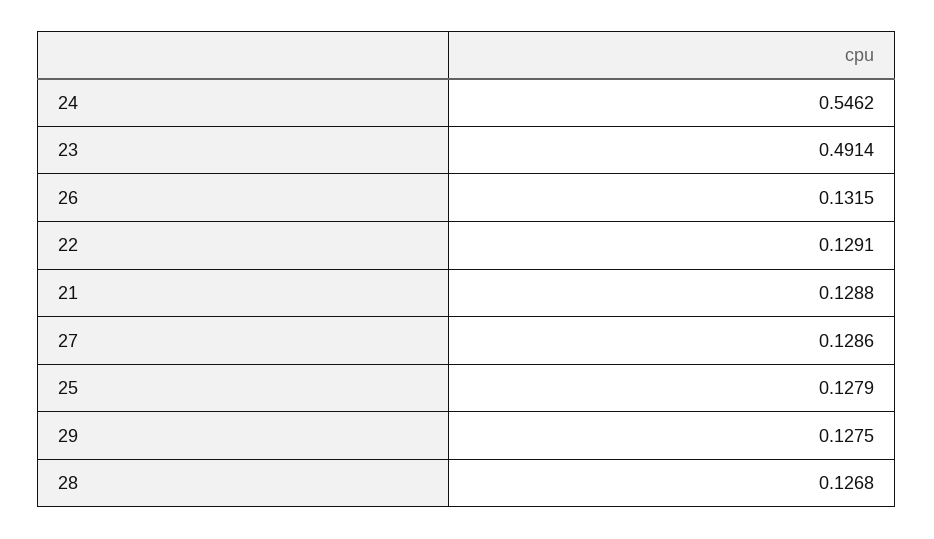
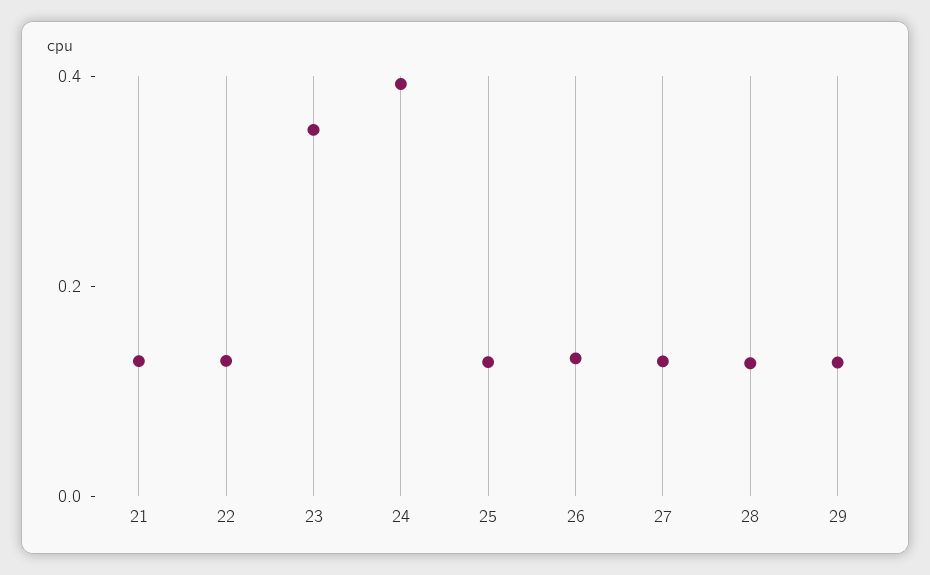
24: 0.5462 -> 0.4
23: 0.4914 -> 0.35

